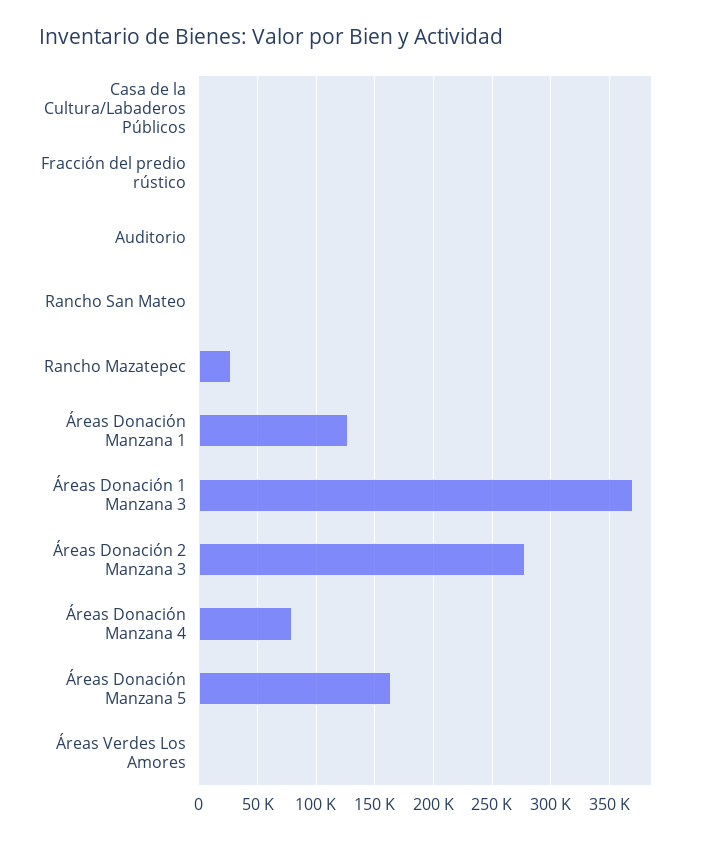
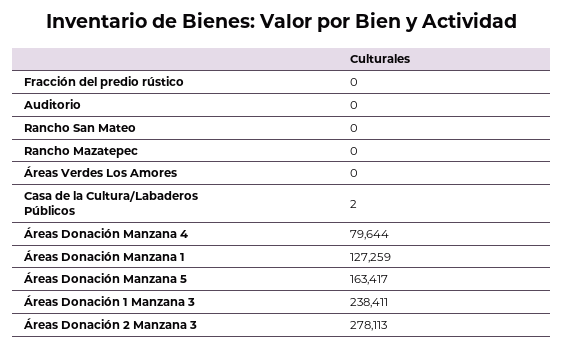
Rancho Mazatepec: 30000 -> 0
Áreas Donación 1 Manzana 3: 370000 -> 238411

